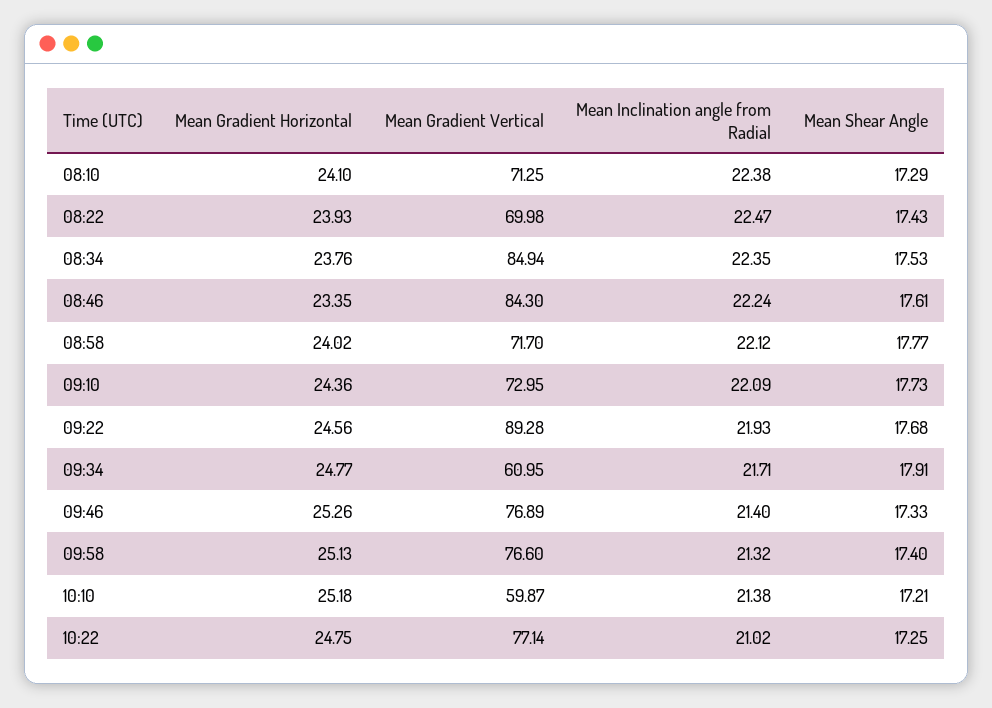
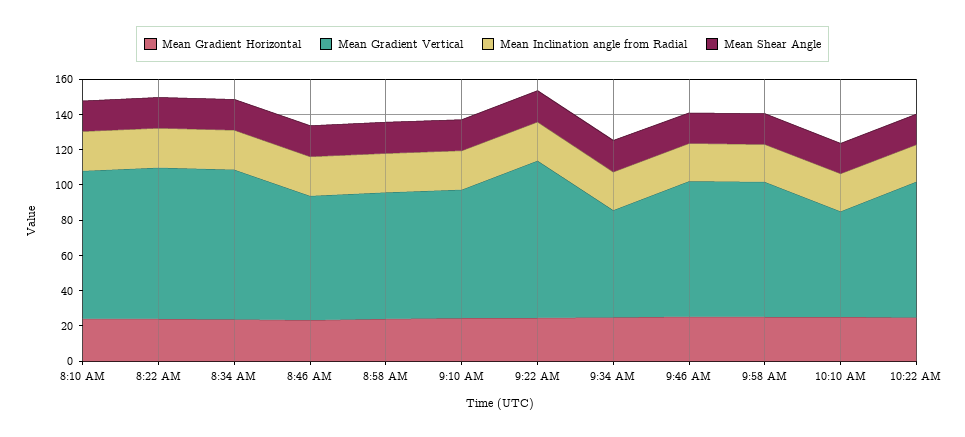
Mean Gradient Vertical, 08:10: 71.25 -> 85
Mean Gradient Vertical, 08:22: 69.98 -> 85
Mean Gradient Vertical, 08:46: 84.3 -> 70

